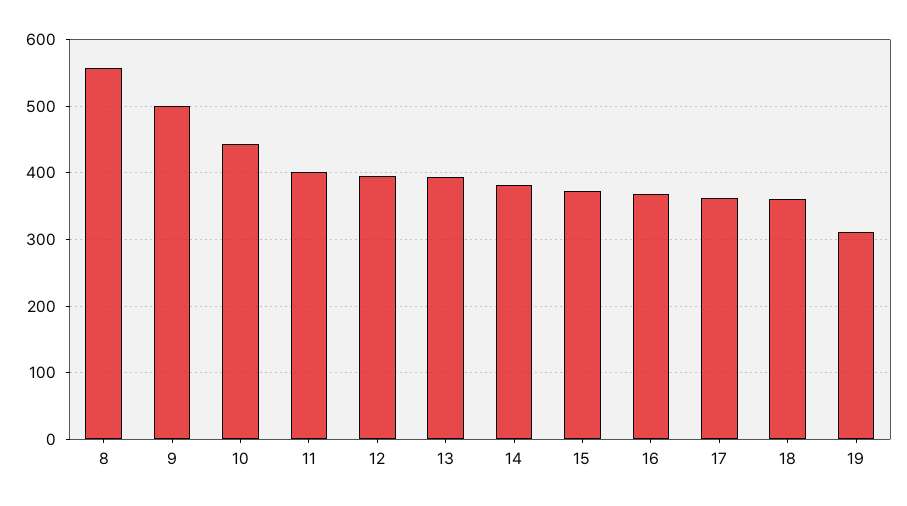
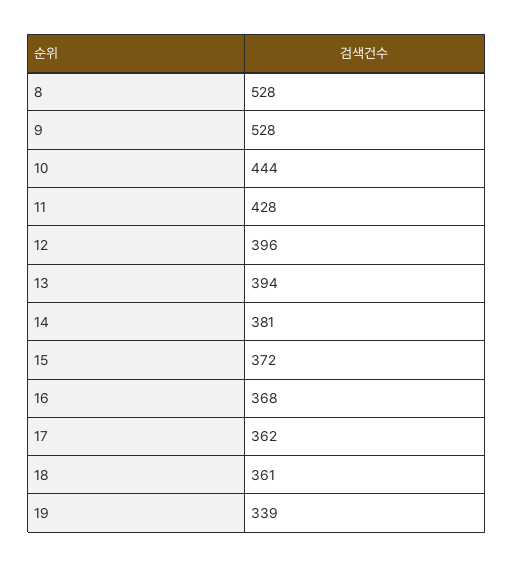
8: 560 -> 528
9: 500 -> 528
11: 400 -> 428
19: 310 -> 339

